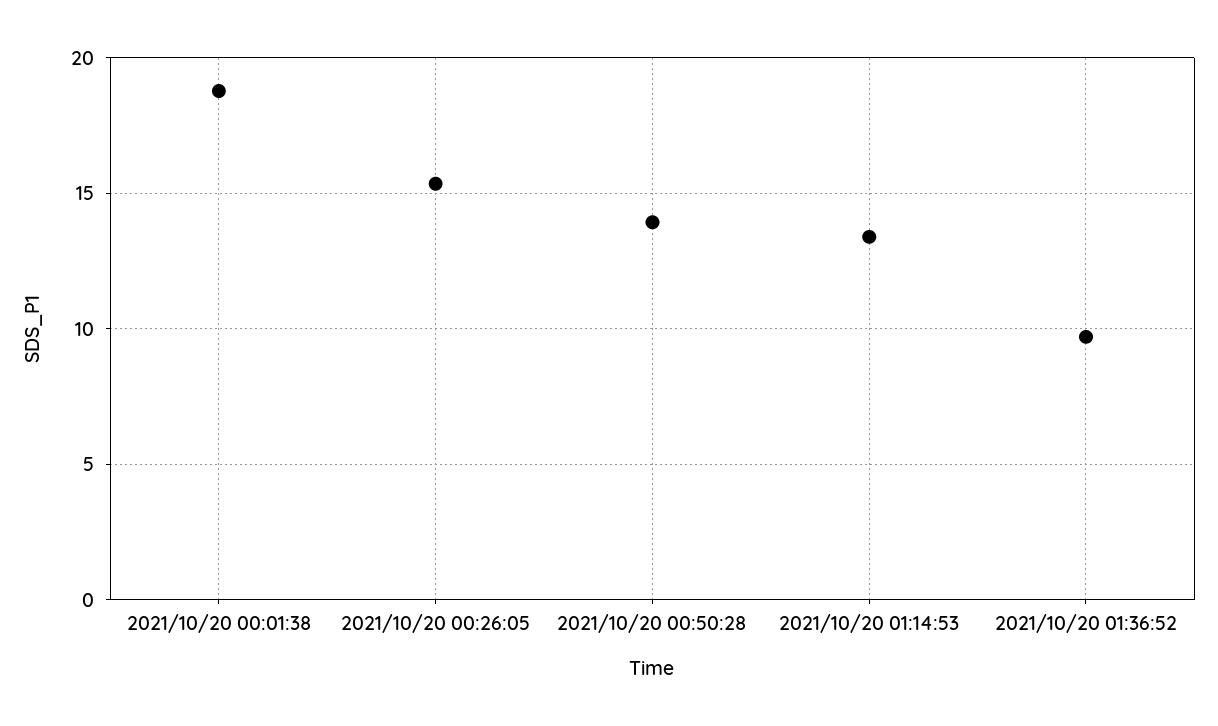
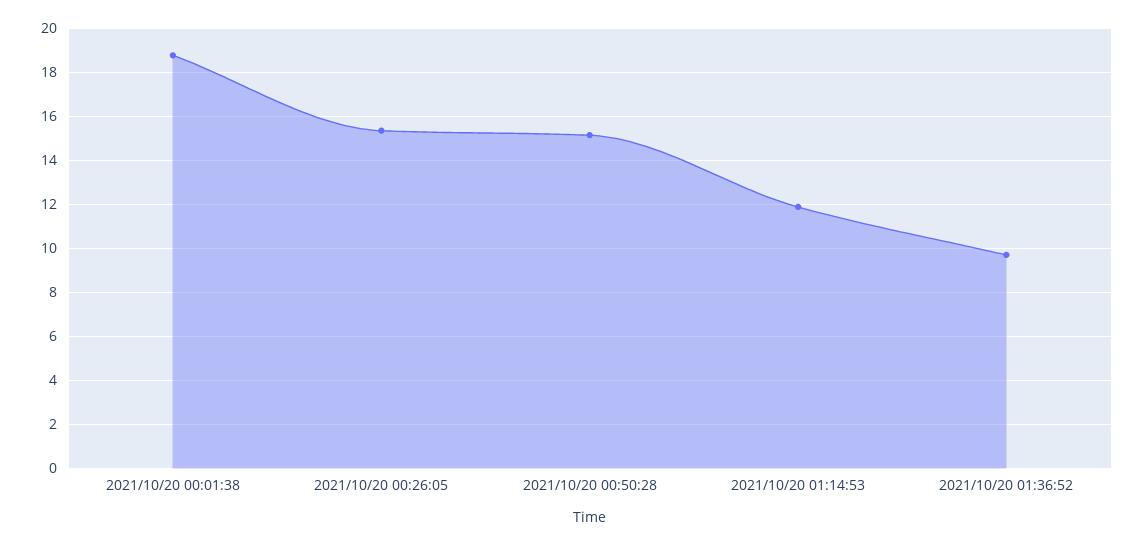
2021/10/20 00:50:28: 14 -> 15
2021/10/20 01:14:53: 13.5 -> 12

